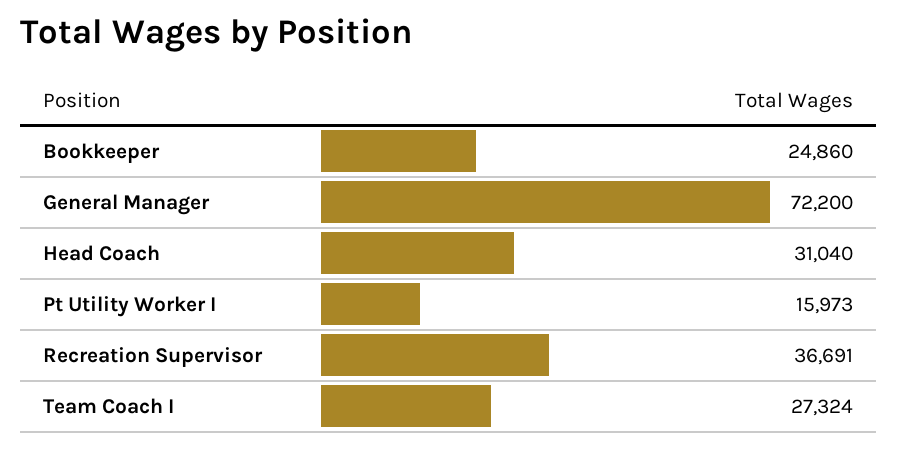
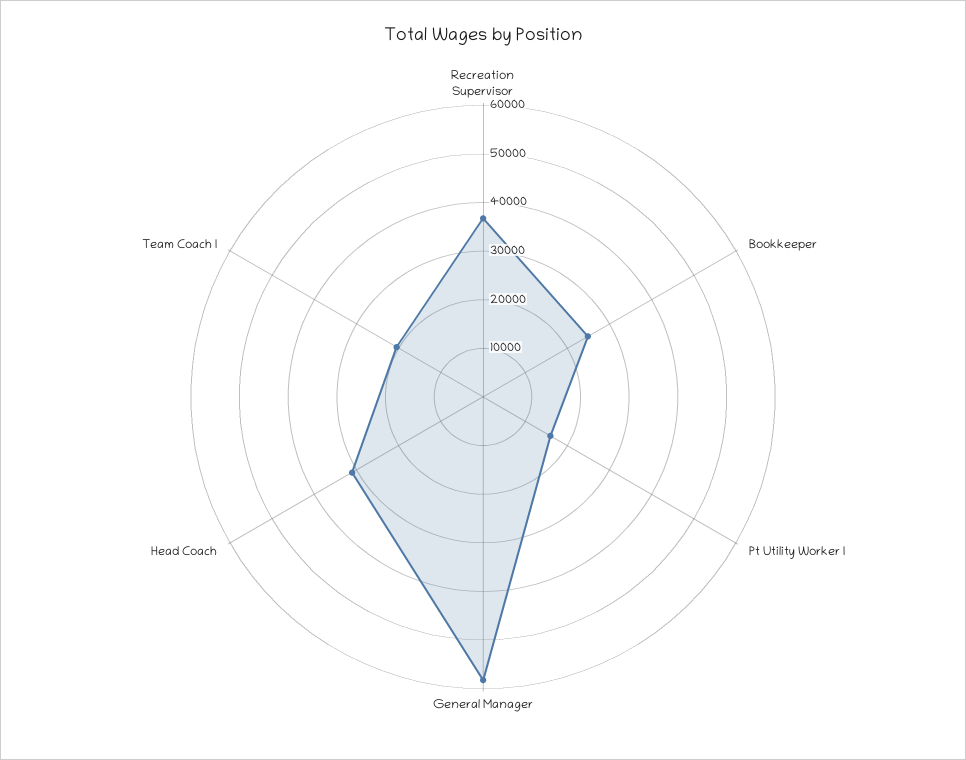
General Manager: 72200 -> 58000
Team Coach I: 27324 -> 20000

